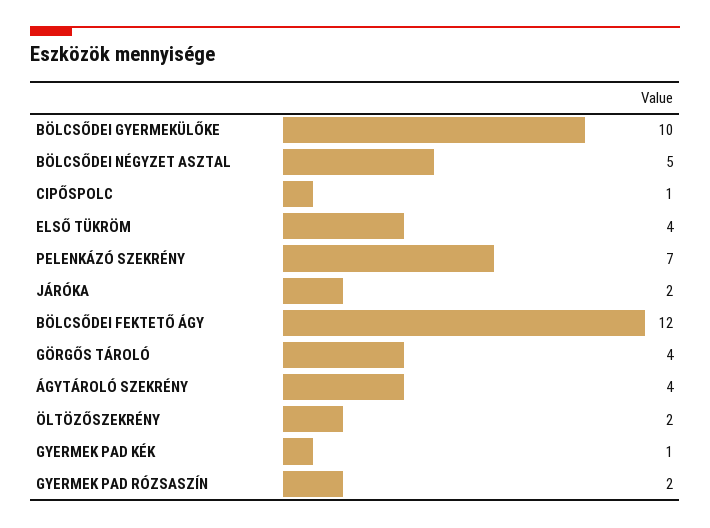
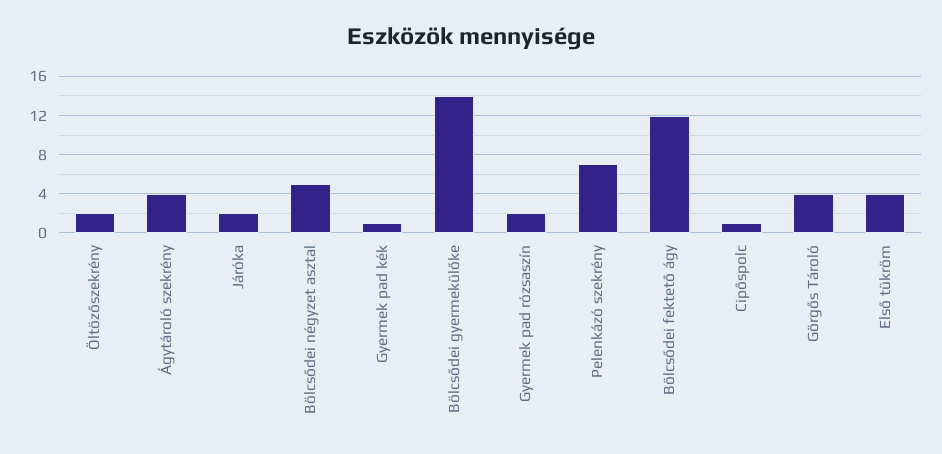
BÖLCSŐDEI GYERMEKÜLŐKE: 10 -> 14

